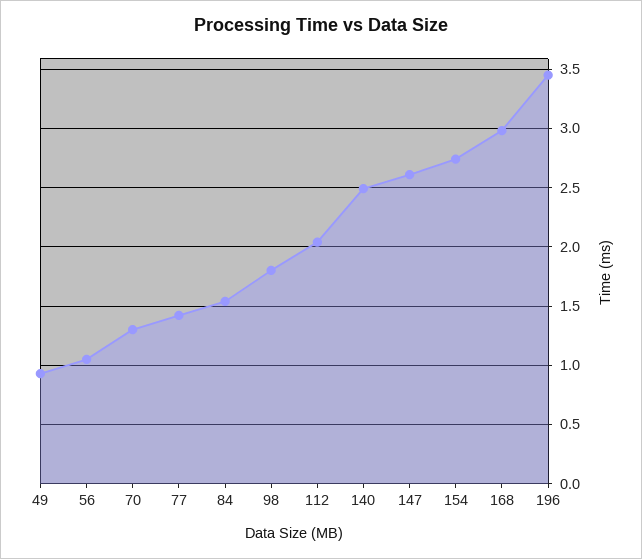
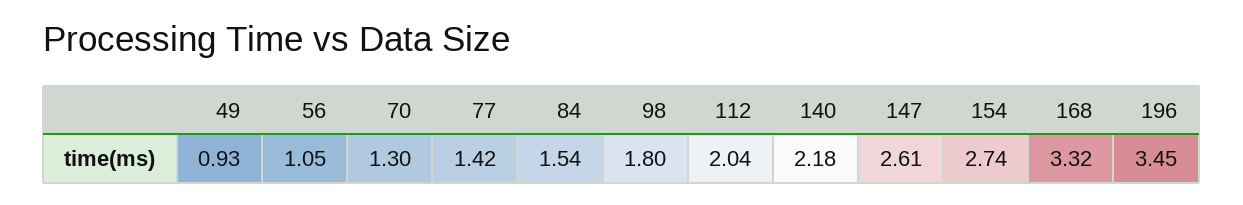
140: 2.5 -> 2.18
168: 3 -> 3.32

